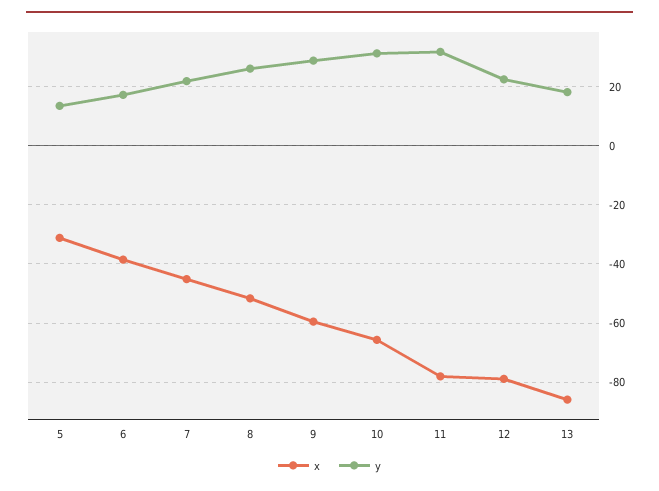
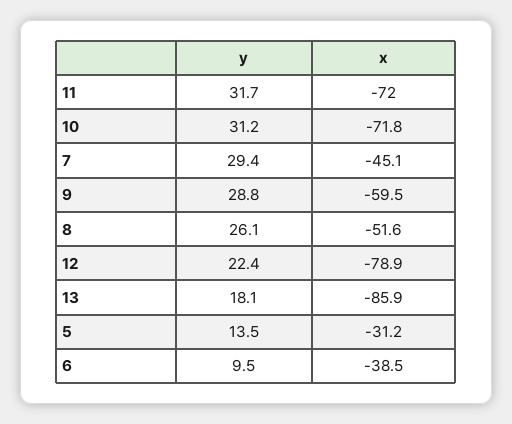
y, 6: 17.5 -> 9.5
y, 7: 22.5 -> 29.4
x, 10: -65 -> -71.8
x, 11: -77.5 -> -72

